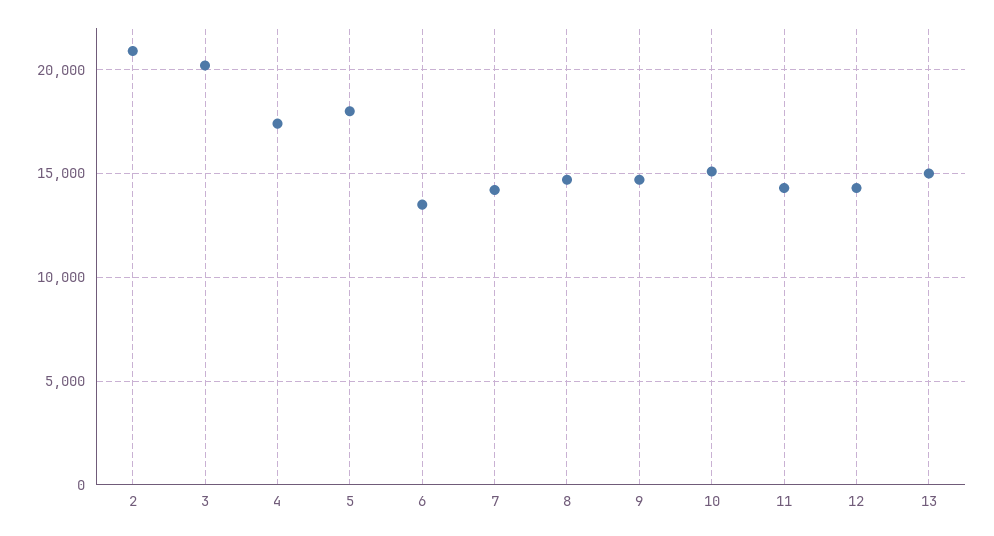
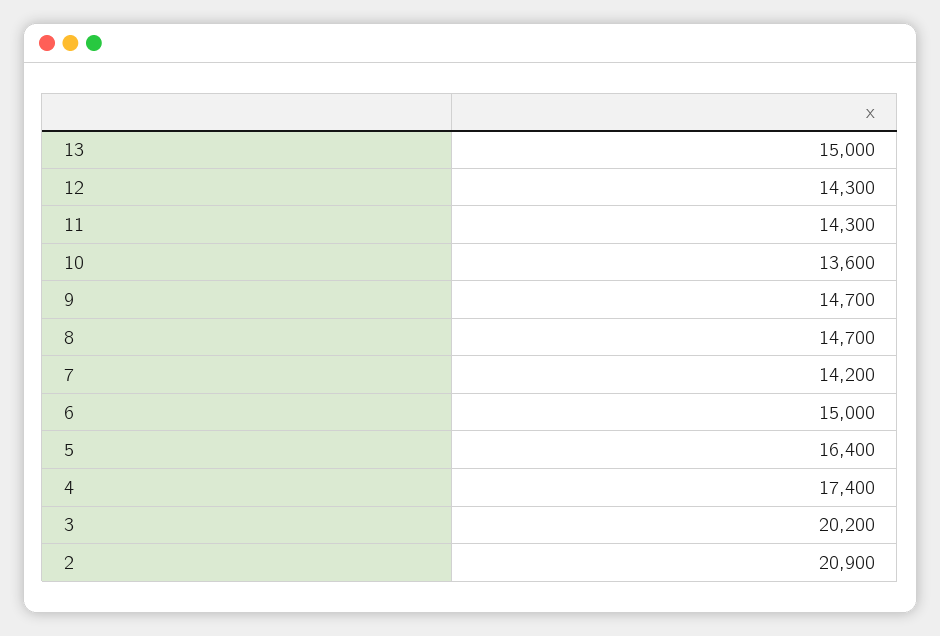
5: 18000 -> 16400
6: 13500 -> 15000
10: 15000 -> 13600

